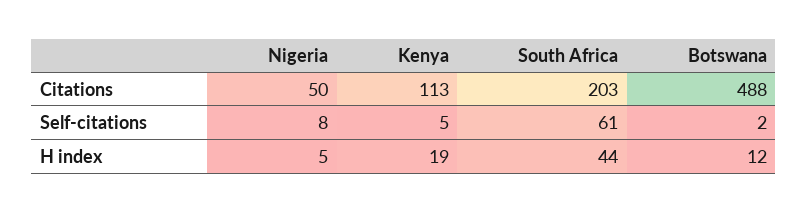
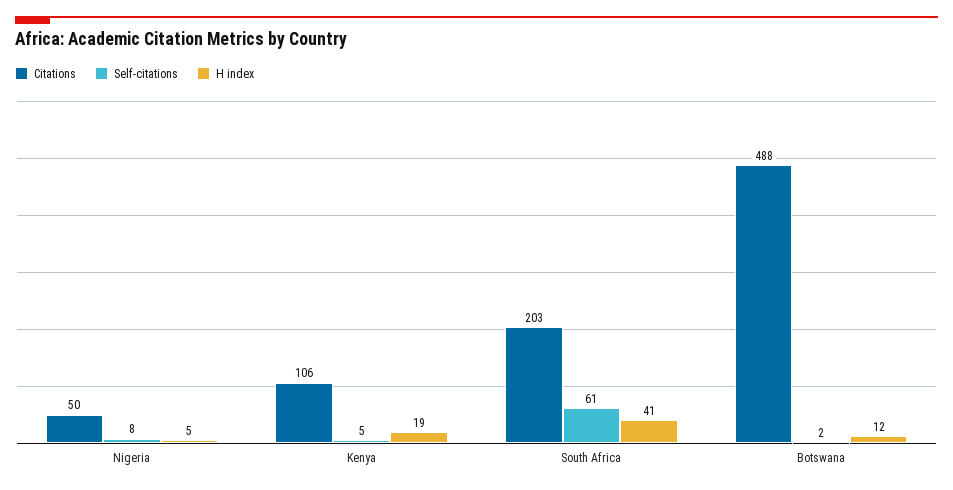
Citations, Kenya: 113 -> 106
H index, South Africa: 44 -> 41

